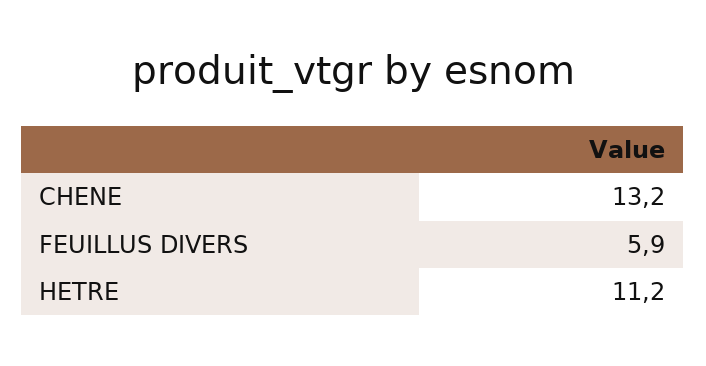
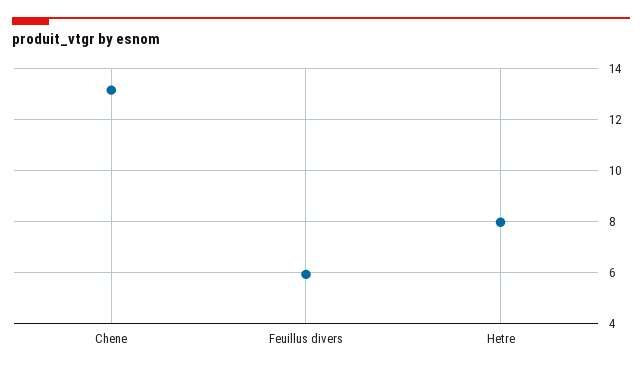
HETRE: 11.2 -> 8

